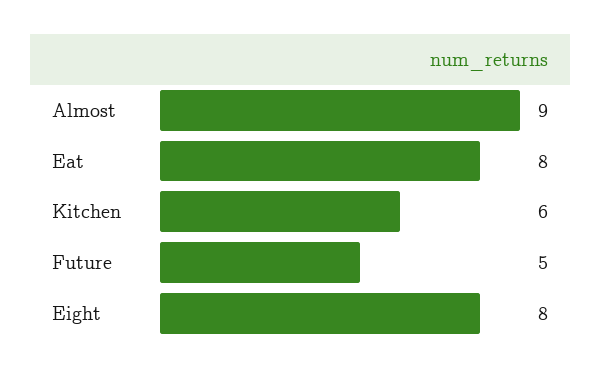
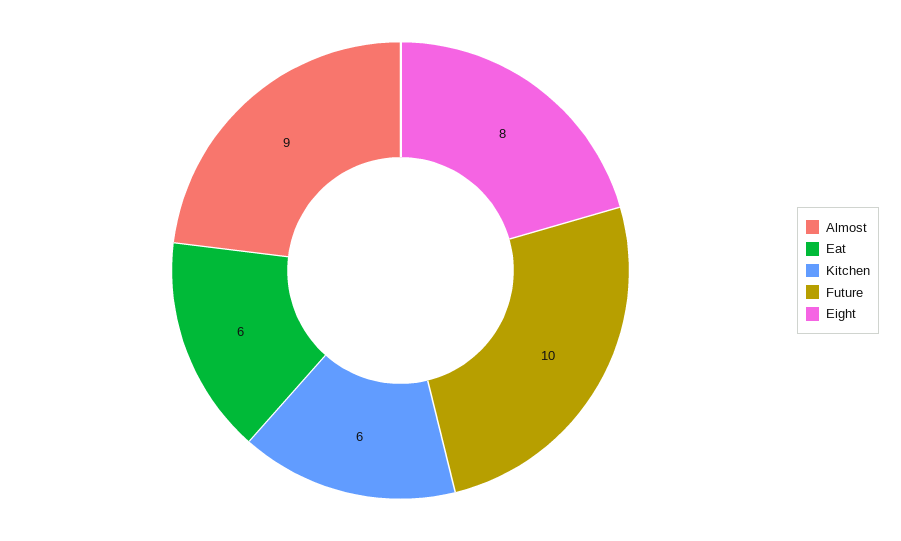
Eat: 8 -> 6
Future: 5 -> 10

